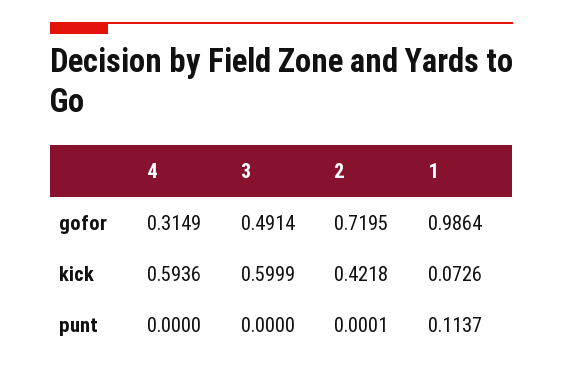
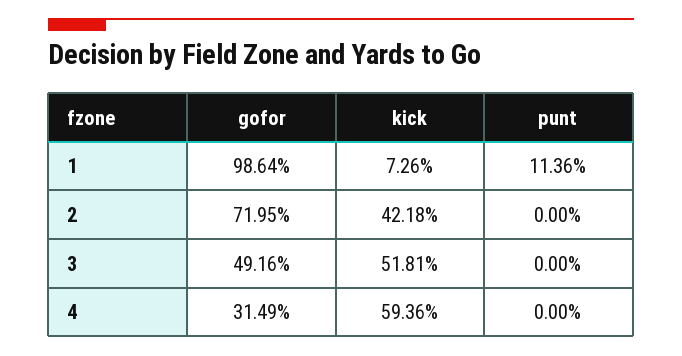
3, gofor: 0.4914 -> 0.4916
3, kick: 0.5999 -> 0.5181
2, punt: 0.0001 -> 0
1, punt: 0.1137 -> 0.1136

